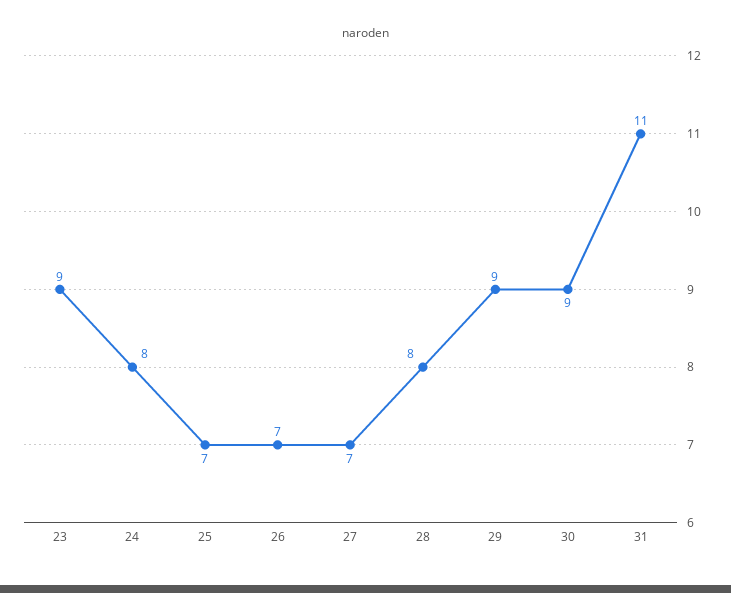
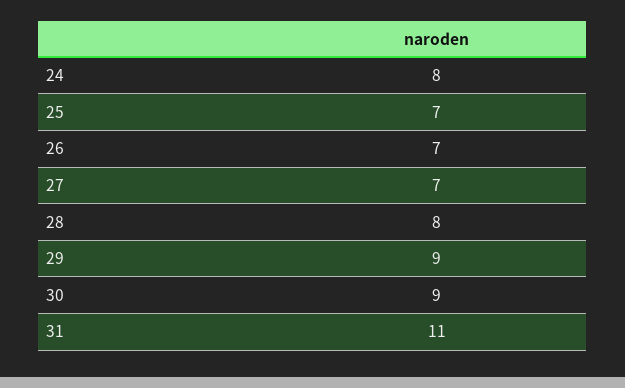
23: 9 -> none

